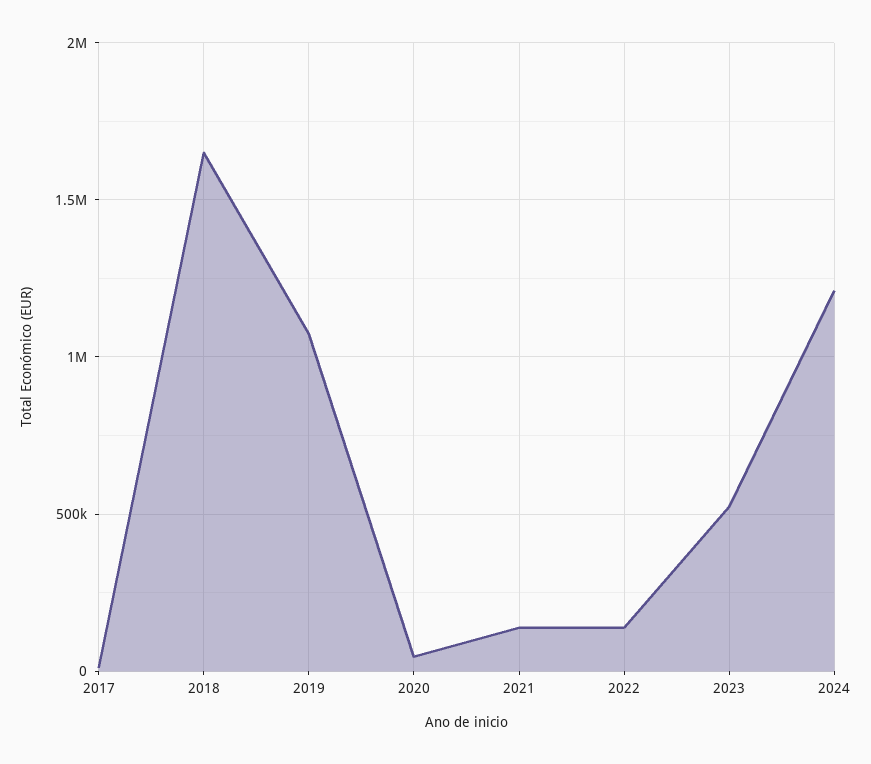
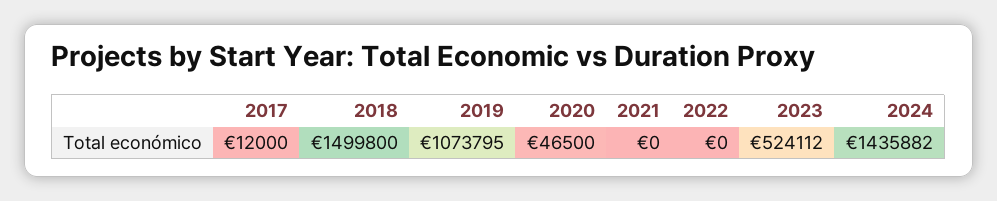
2018: 1650000 -> 1499800
2021: 150000 -> 0
2022: 150000 -> 0
2024: 1200000 -> 1435882

